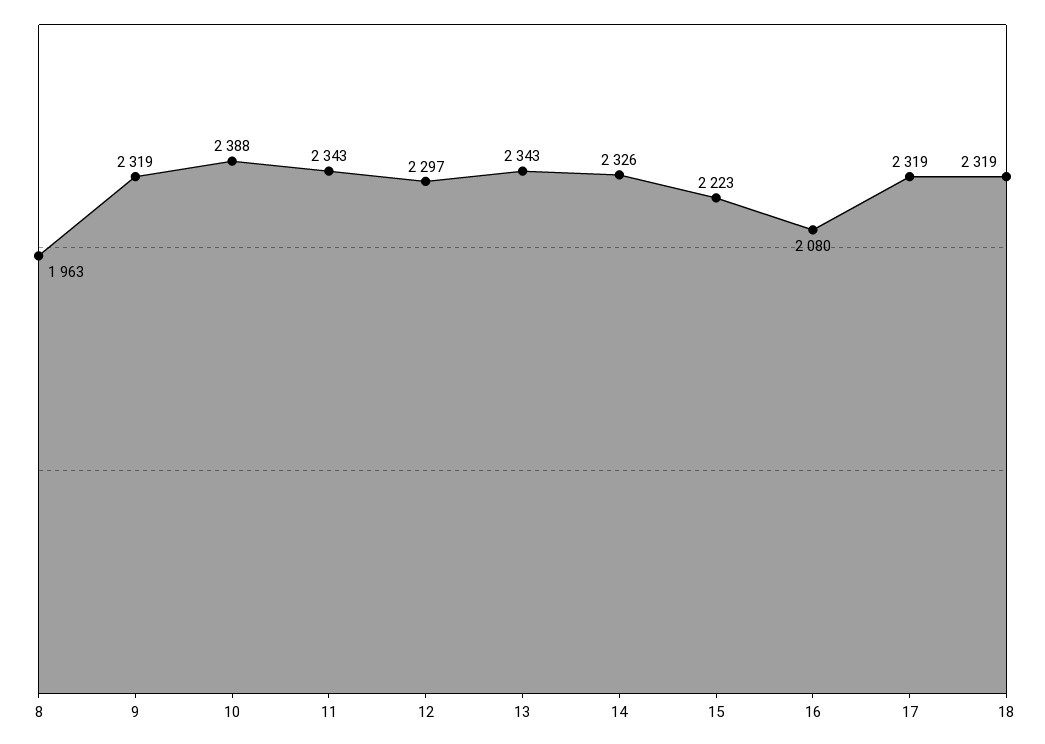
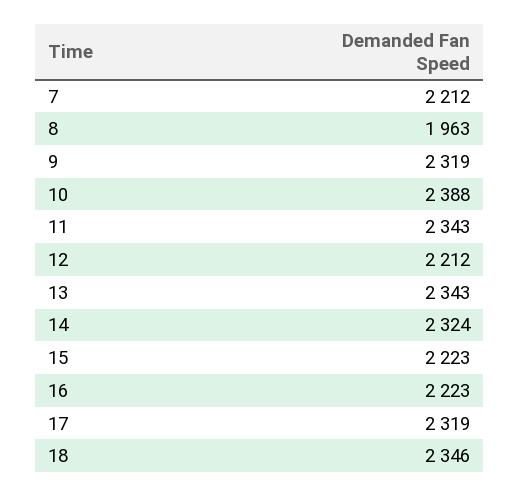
12: 2297 -> 2212
14: 2326 -> 2324
16: 2080 -> 2223
18: 2319 -> 2346
7: none -> 2212

